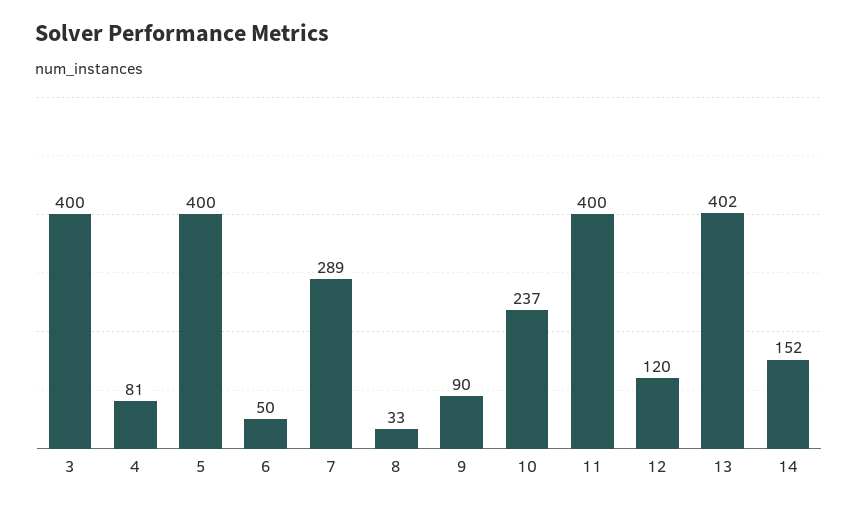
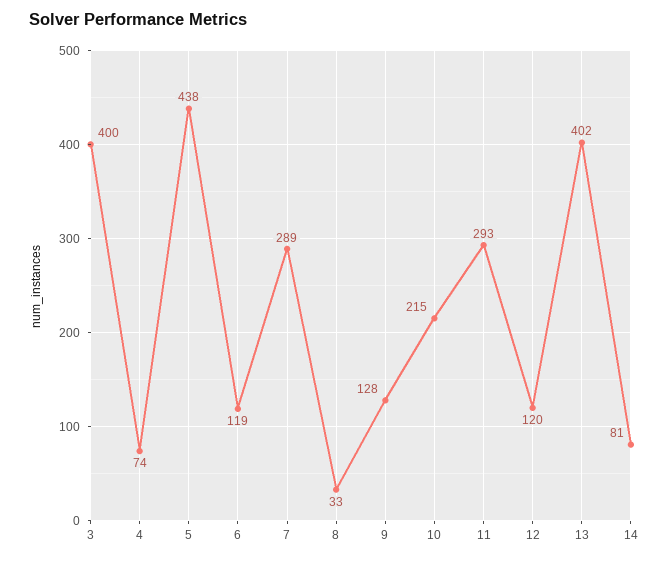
4: 81 -> 74
5: 400 -> 438
6: 50 -> 119
9: 90 -> 128
10: 237 -> 215
11: 400 -> 293
14: 152 -> 81

